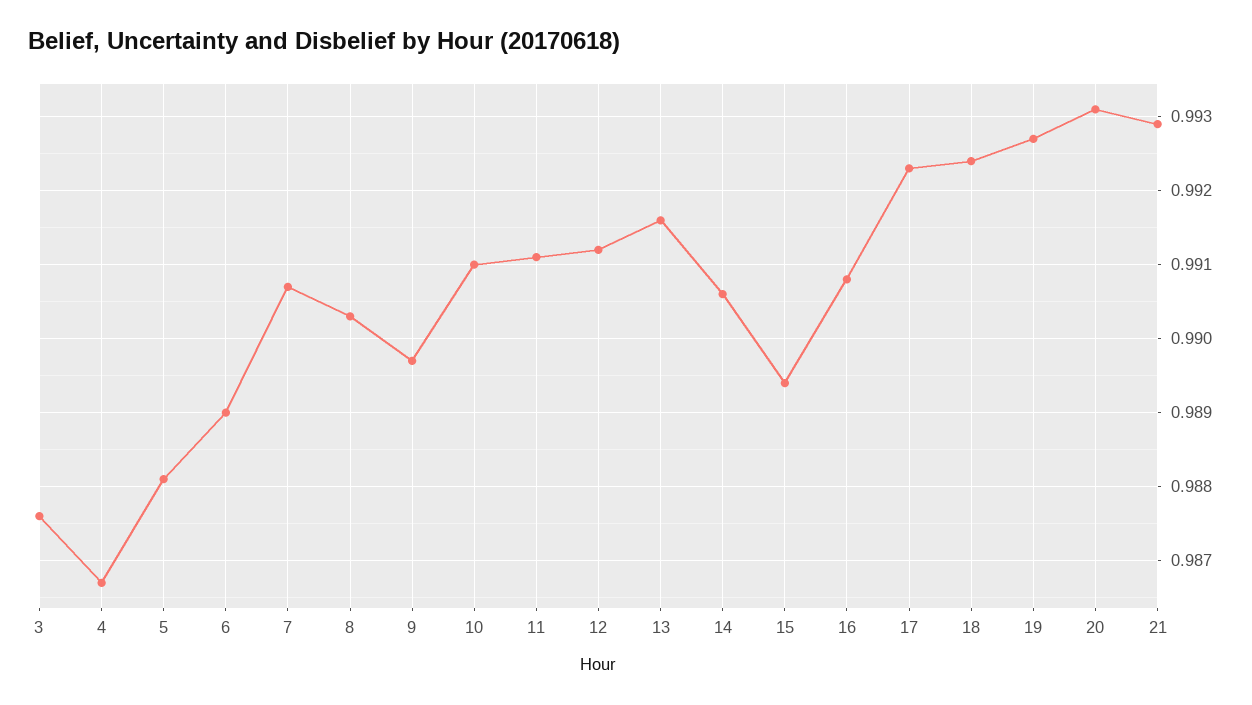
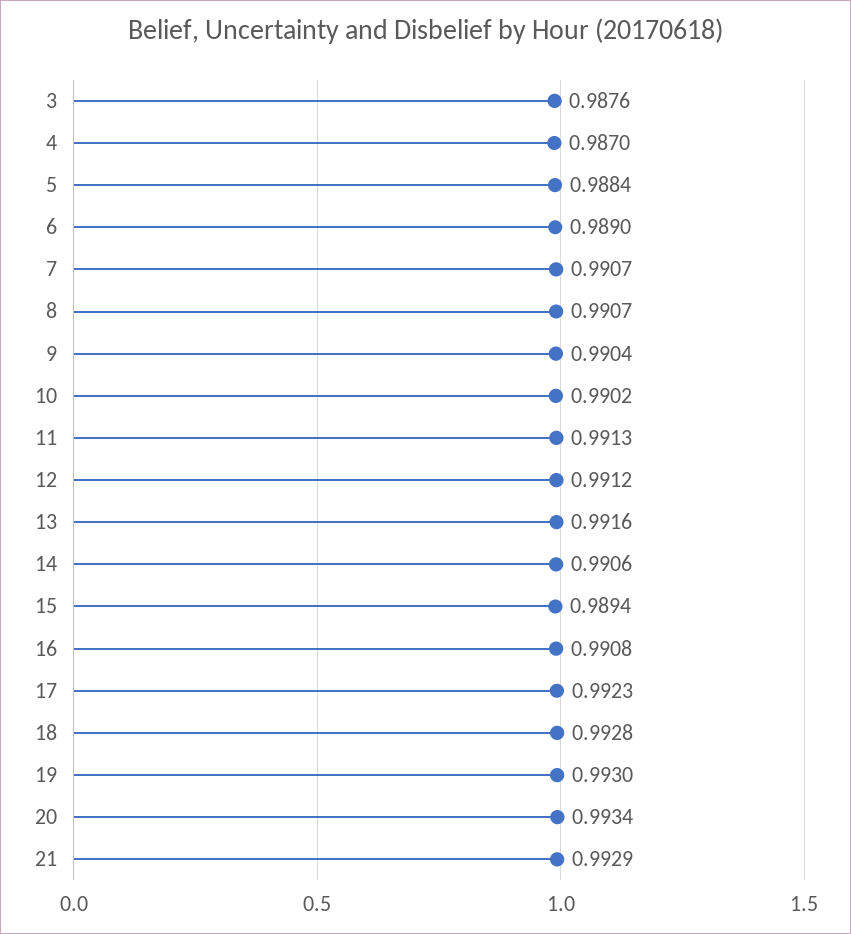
4: 0.9867 -> 0.987
5: 0.9881 -> 0.9884
8: 0.9903 -> 0.9907
9: 0.9897 -> 0.9904
10: 0.991 -> 0.9902
11: 0.9911 -> 0.9913
18: 0.9924 -> 0.9928
19: 0.9927 -> 0.993
20: 0.9931 -> 0.9934

